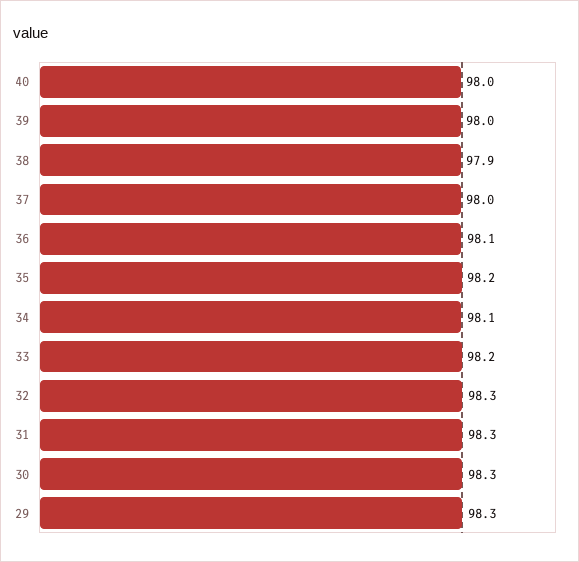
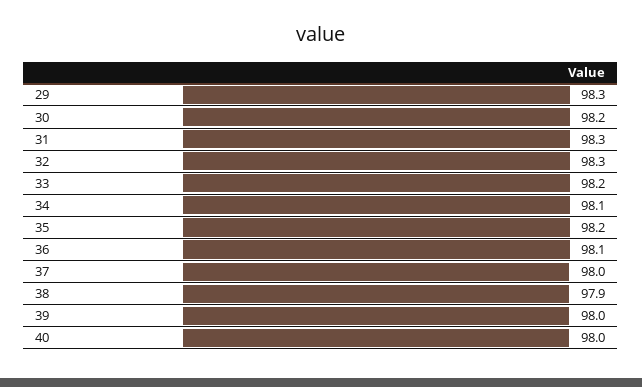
30: 98.3 -> 98.2

